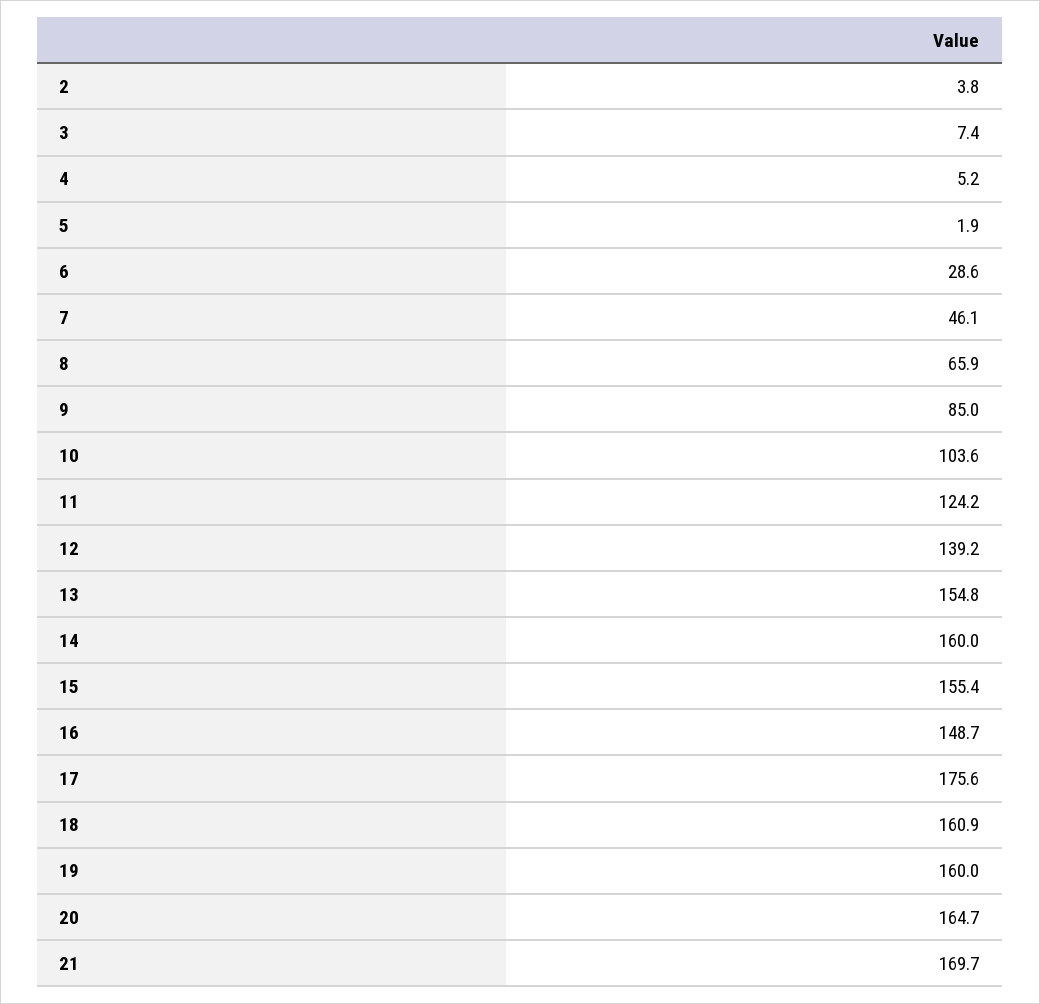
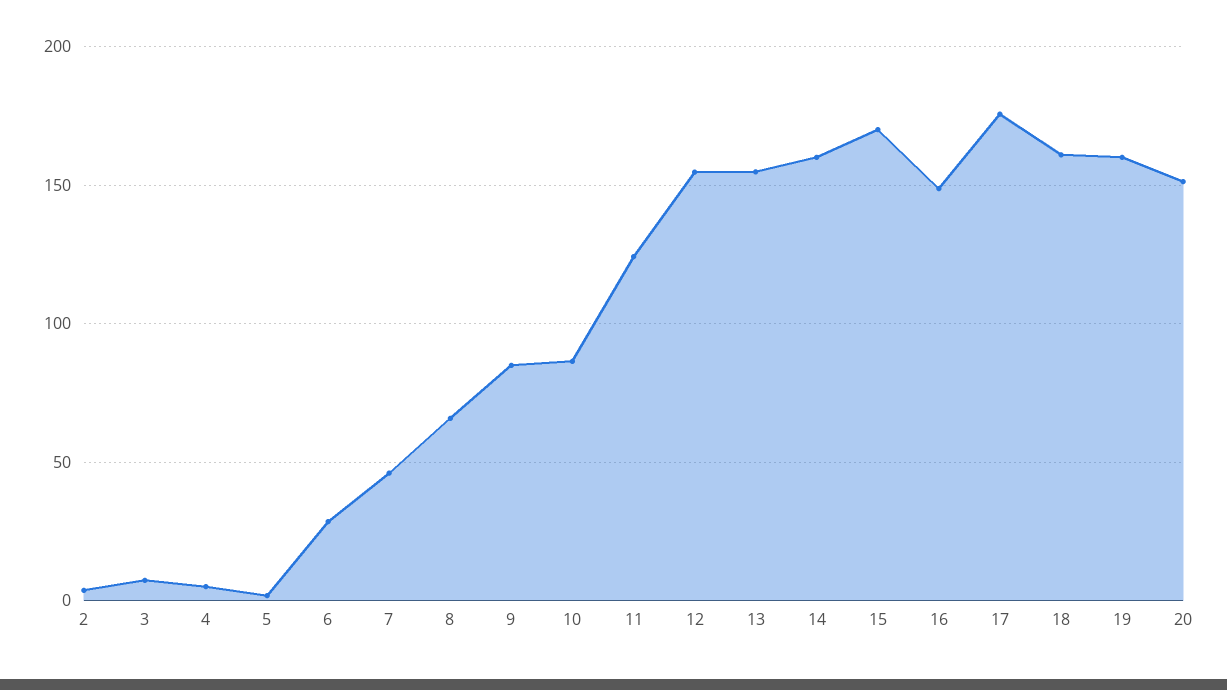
10: 103.6 -> 85
12: 139.2 -> 155
15: 155.4 -> 170
20: 164.7 -> 150
21: 169.7 -> none

